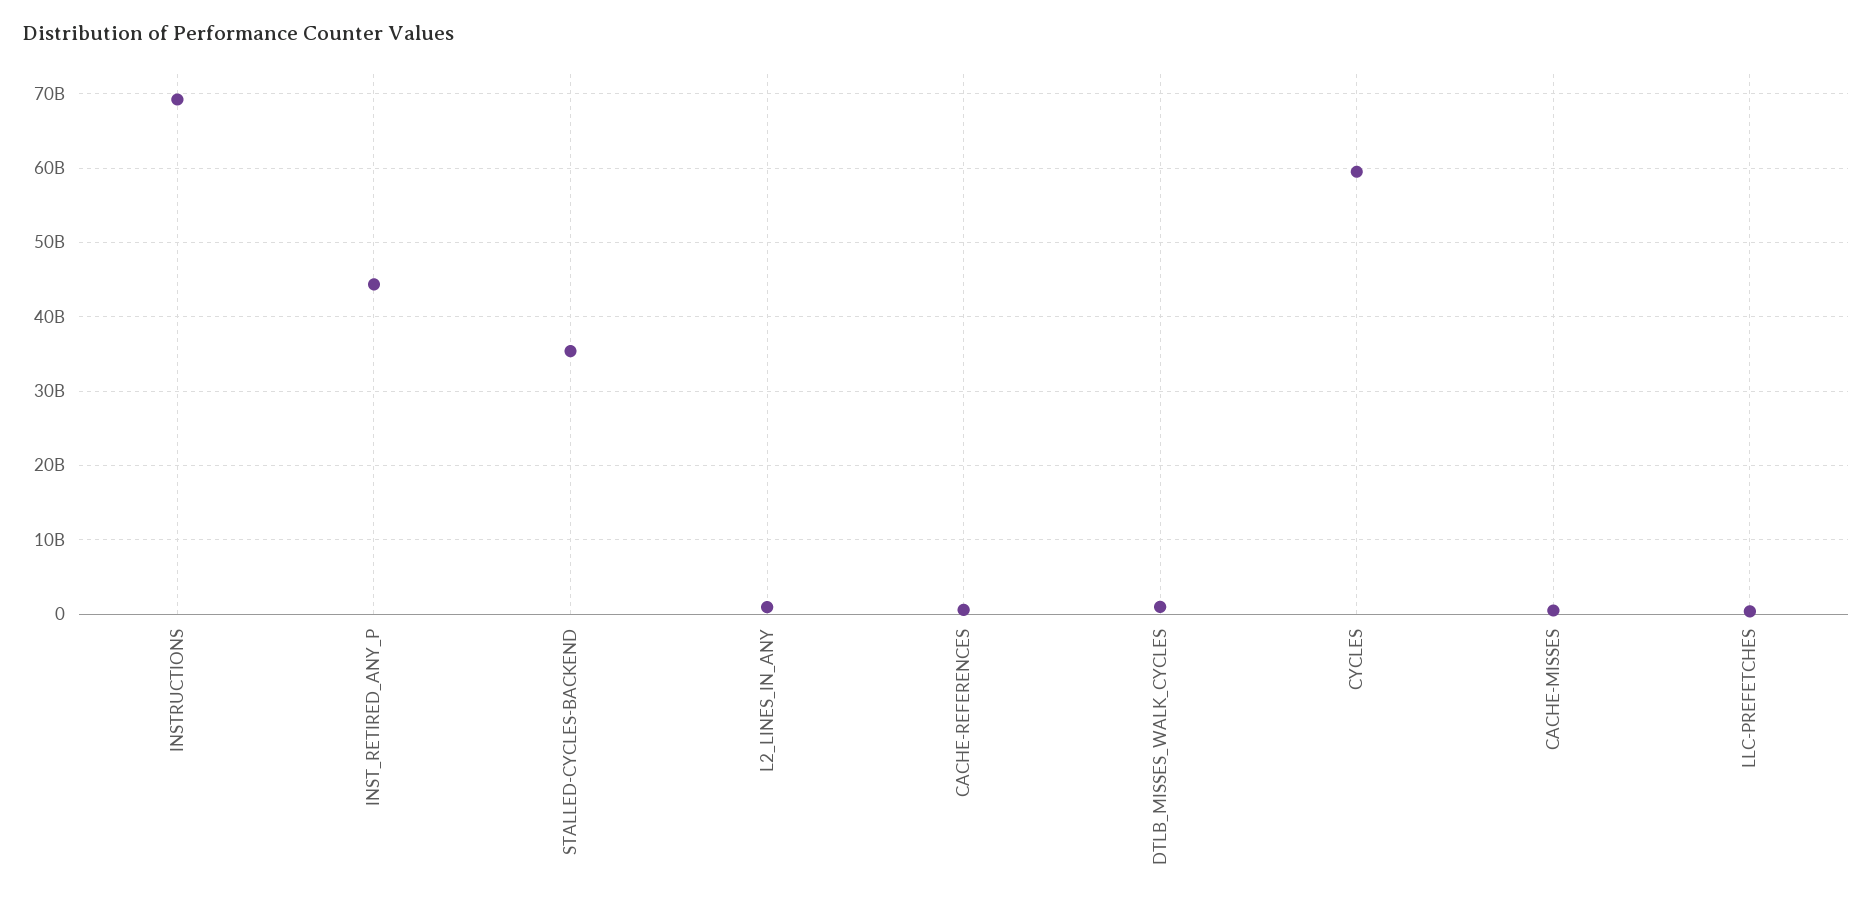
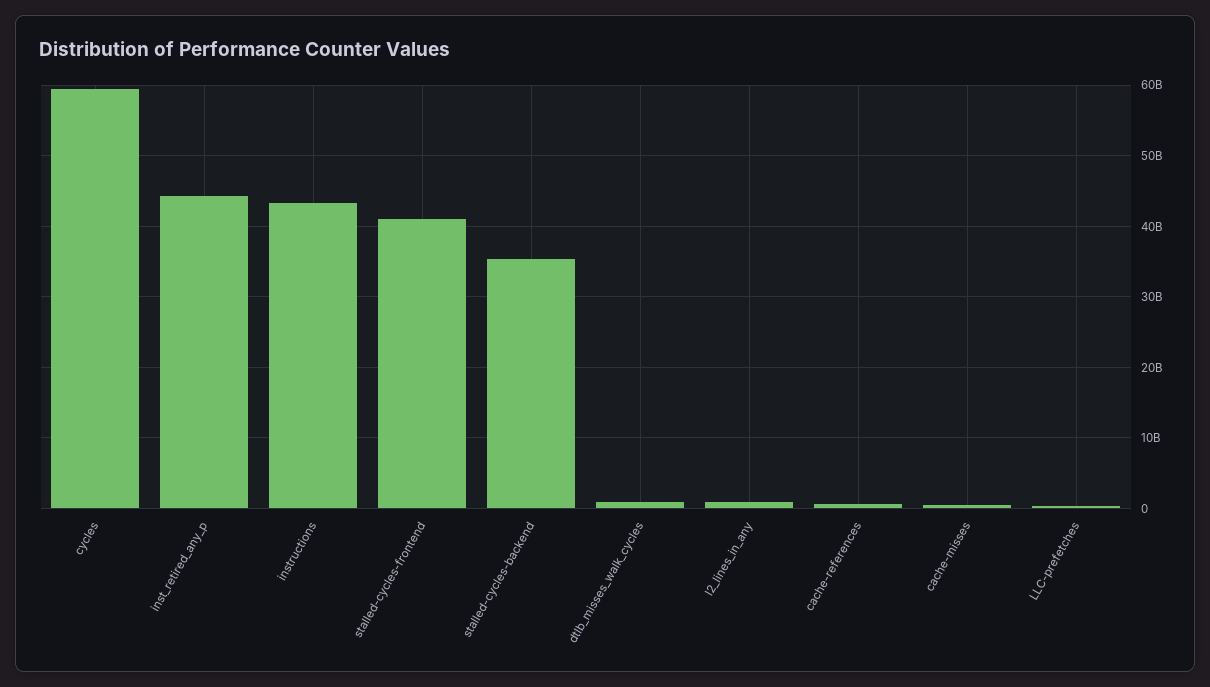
INSTRUCTIONS: 69000000000 -> 43000000000
stalled-cycles-frontend: none -> 41000000000

